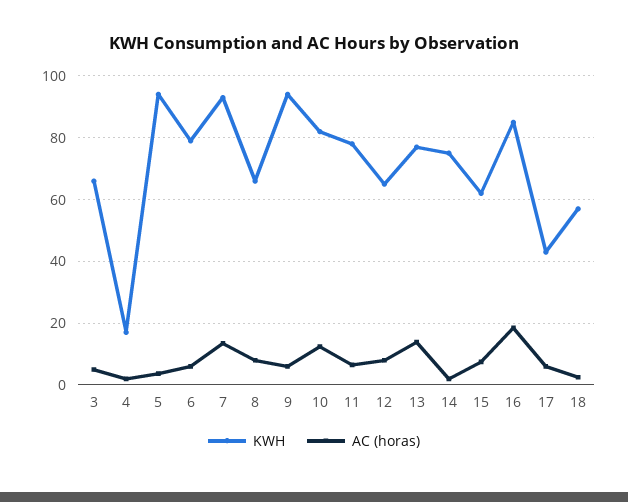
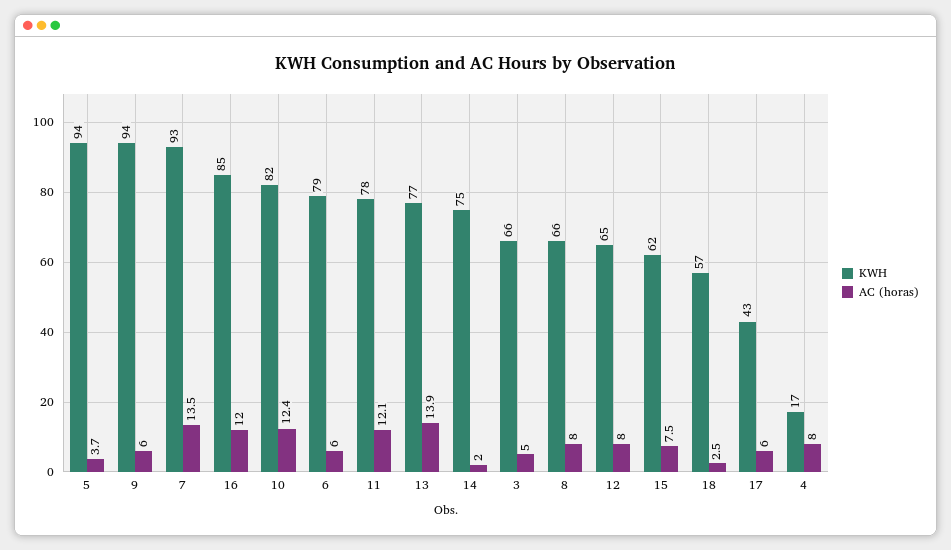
AC (horas), 4: 2 -> 8
AC (horas), 11: 6 -> 12.1
AC (horas), 16: 18 -> 12

